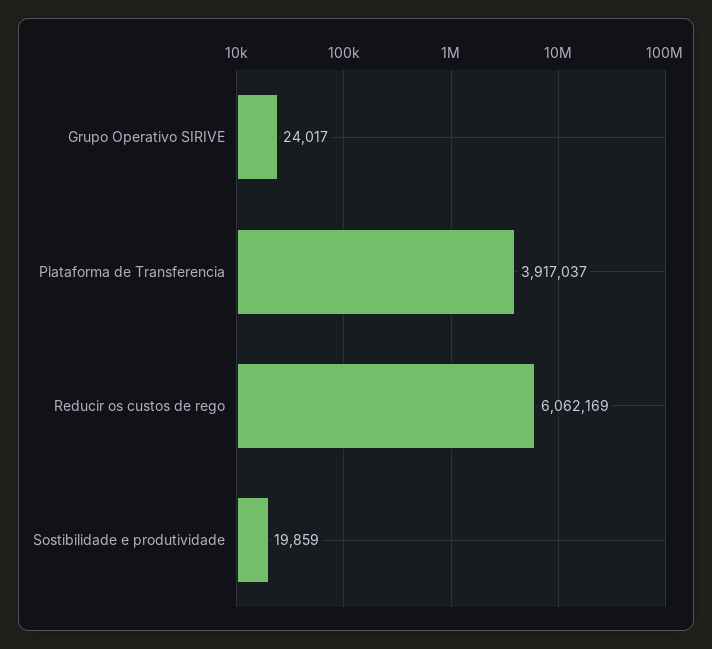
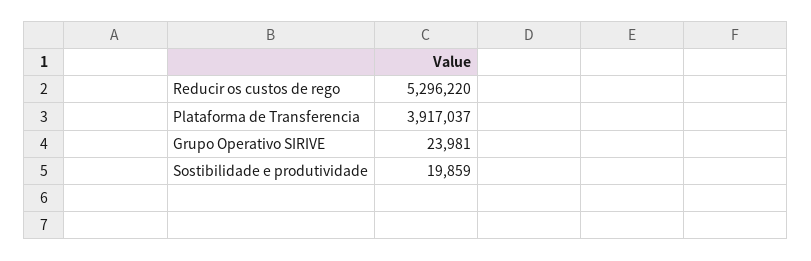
Grupo Operativo SIRIVE: 24017 -> 23981
Reducir os custos de rego: 6062169 -> 5296220

